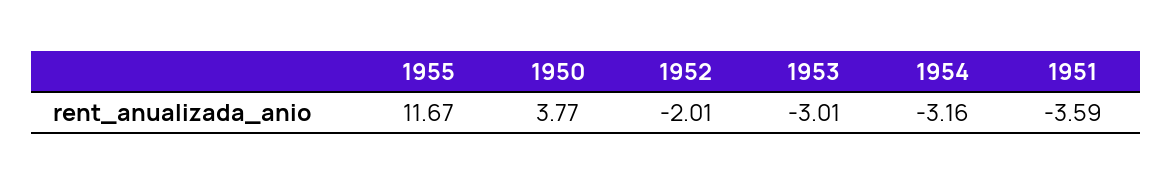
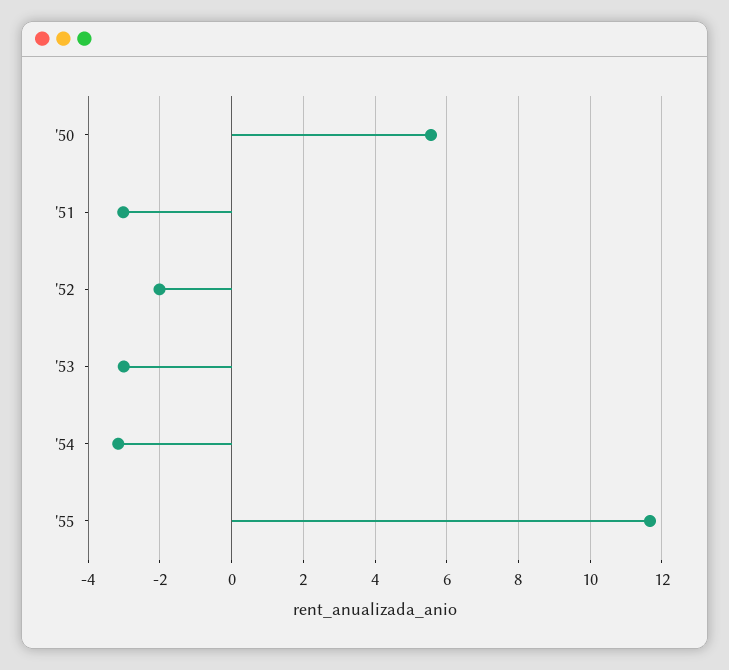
1950: 3.77 -> 5.6
1951: -3.59 -> -3

